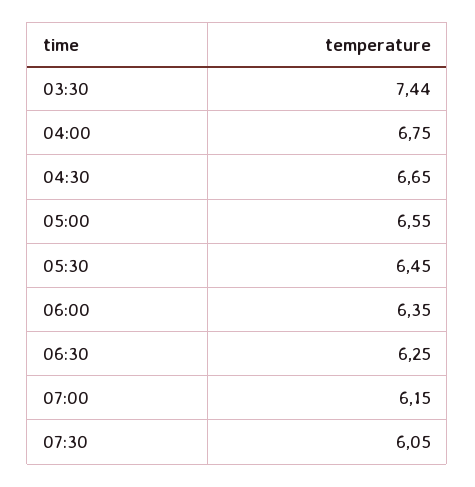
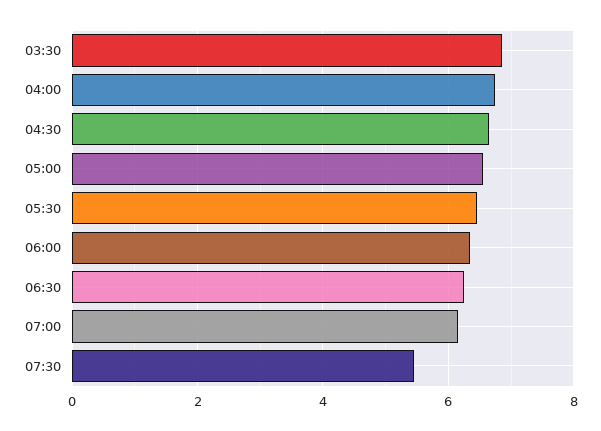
03:30: 7.44 -> 6.8
07:30: 6.05 -> 5.4

